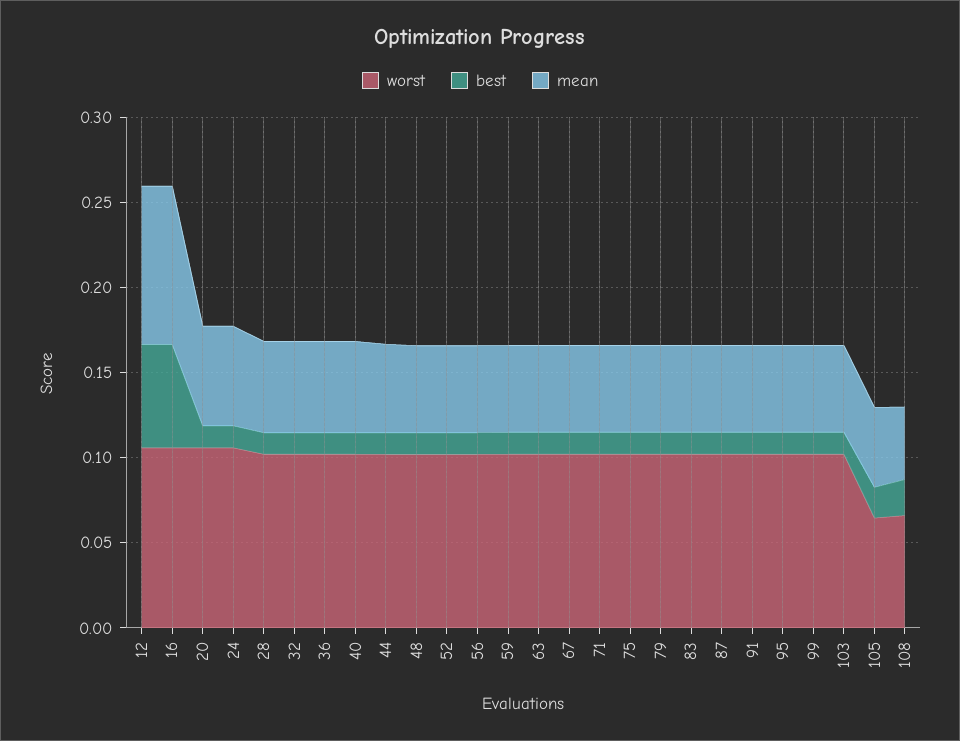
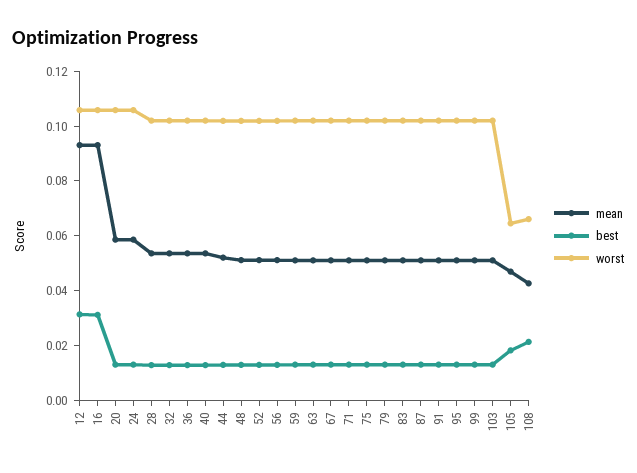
best, 12: 0.06 -> 0.03
best, 16: 0.06 -> 0.03

